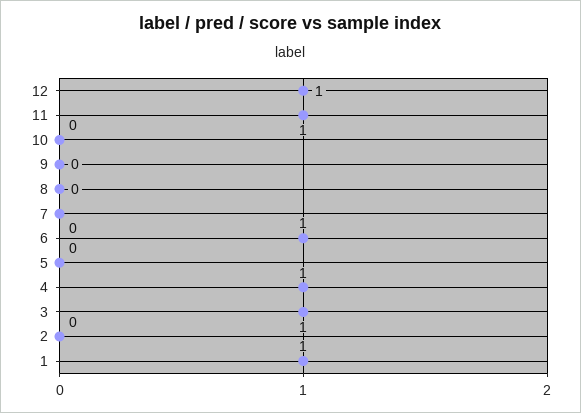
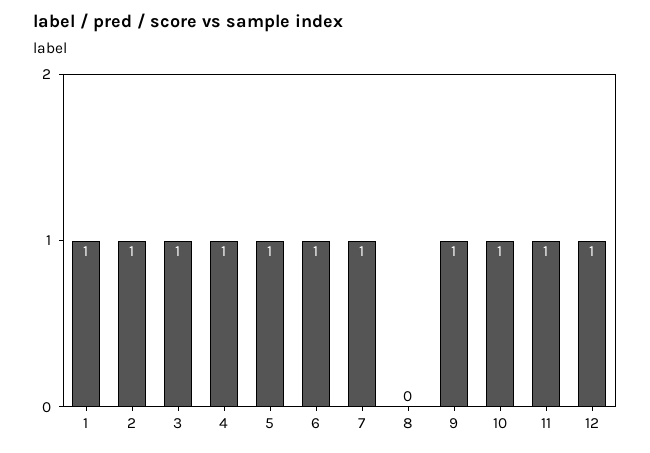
10: 0 -> 1
9: 0 -> 1
7: 0 -> 1
5: 0 -> 1
2: 0 -> 1

